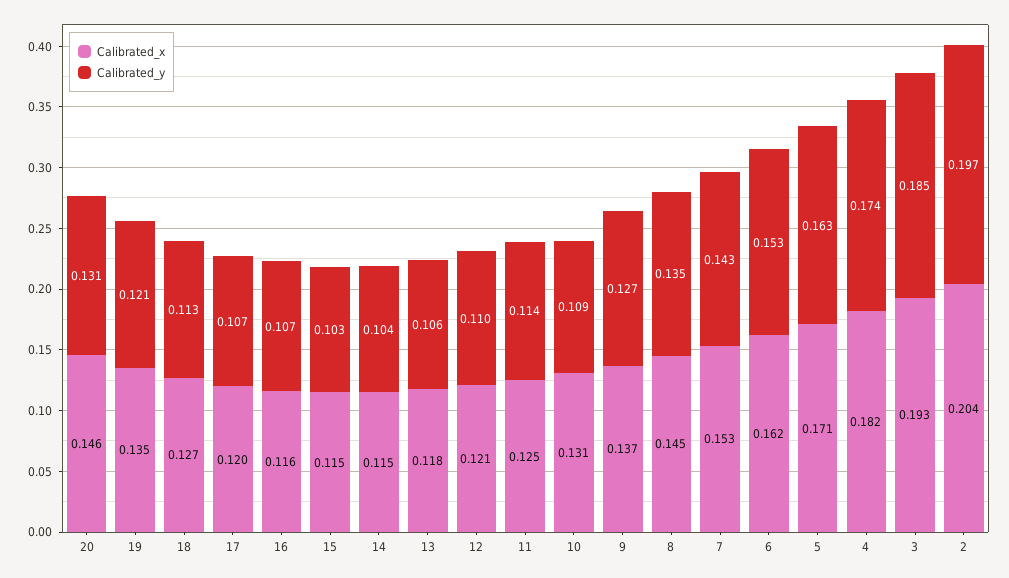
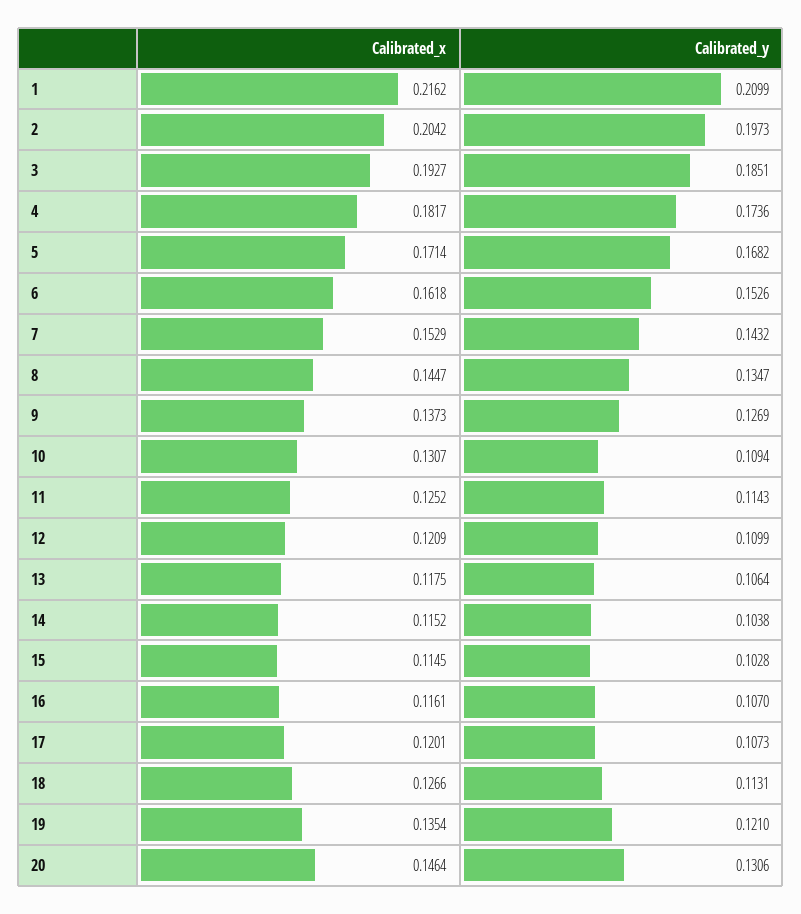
Calibrated_y, 5: 0.163 -> 0.1682
Calibrated_x, 1: none -> 0.2162
Calibrated_y, 1: none -> 0.2099

